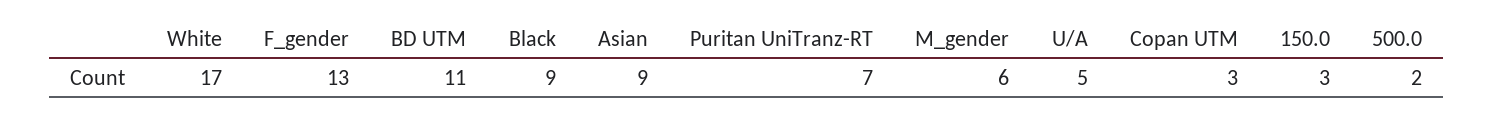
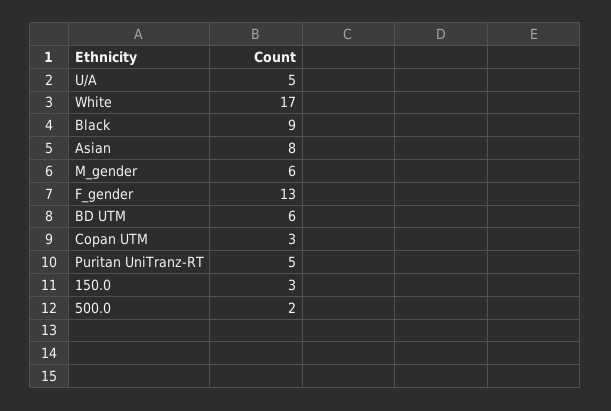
BD UTM: 11 -> 6
Asian: 9 -> 8
Puritan UniTranz-RT: 7 -> 5

